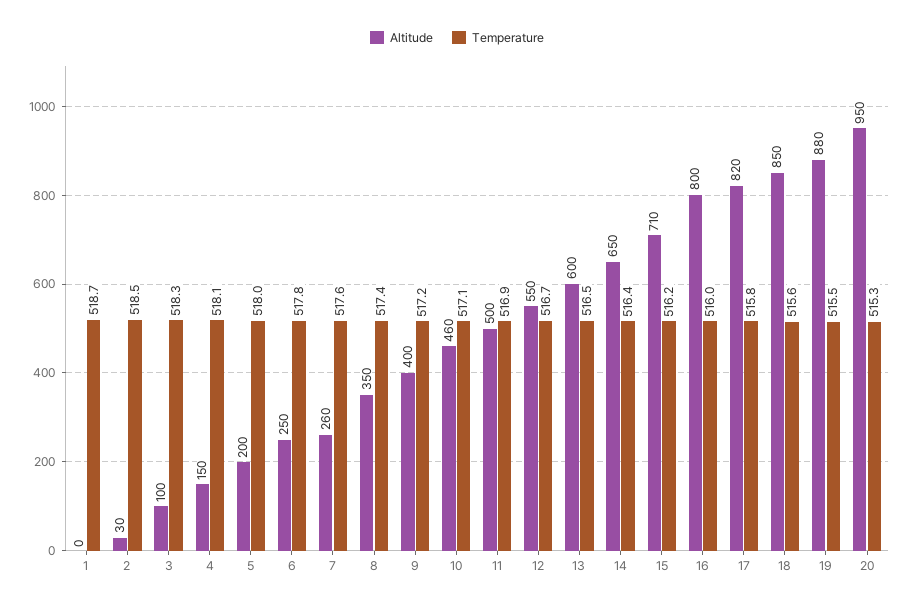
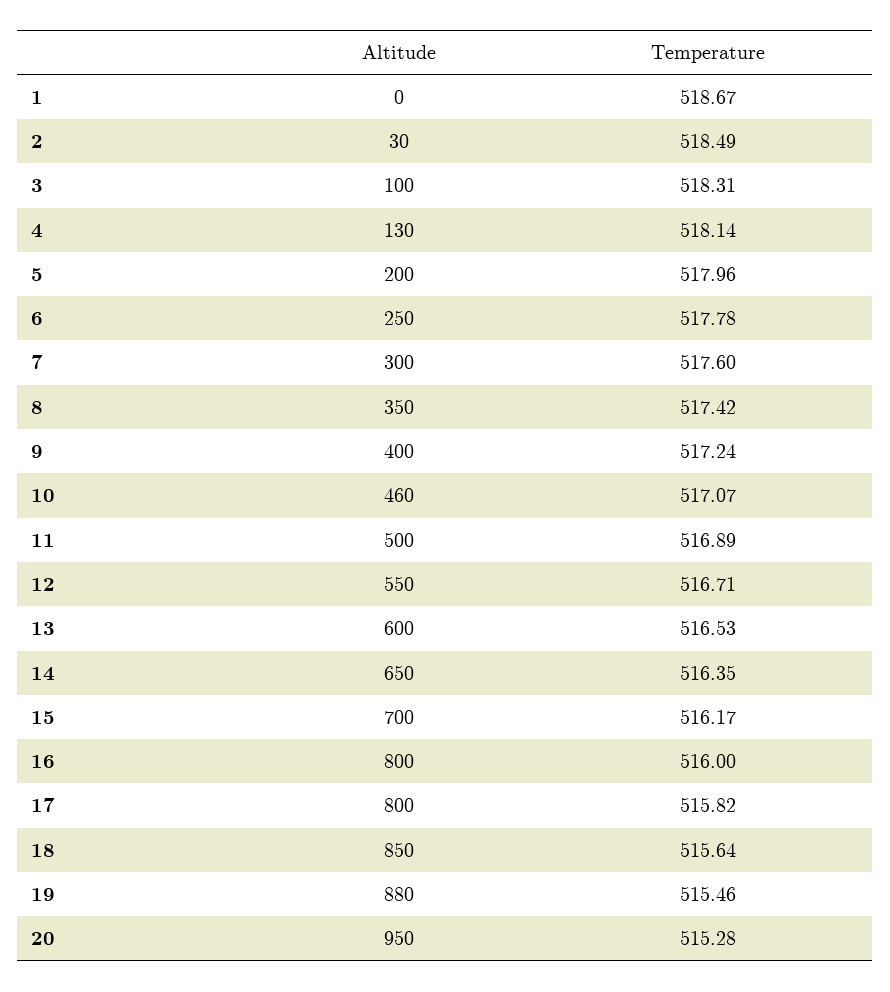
Altitude, 4: 150 -> 130
Altitude, 7: 260 -> 300
Altitude, 15: 710 -> 700
Altitude, 17: 820 -> 800

